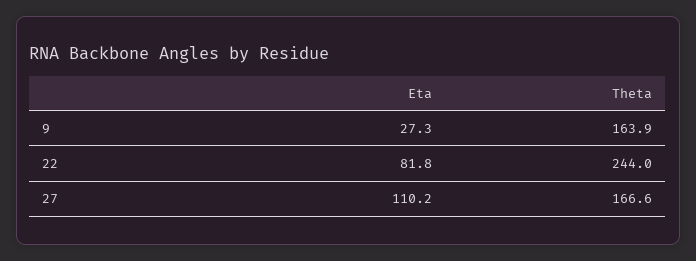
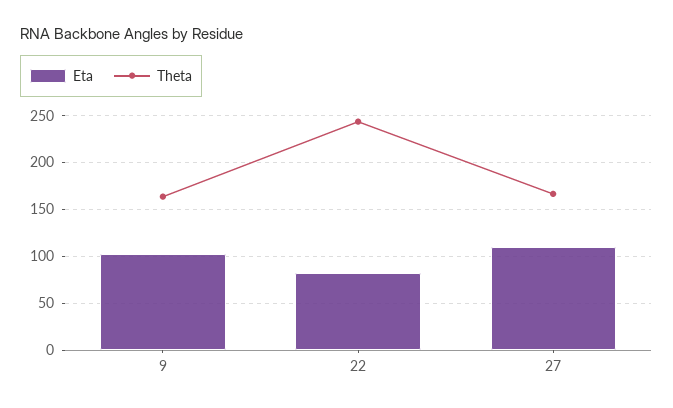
Eta, 9: 27.3 -> 100

